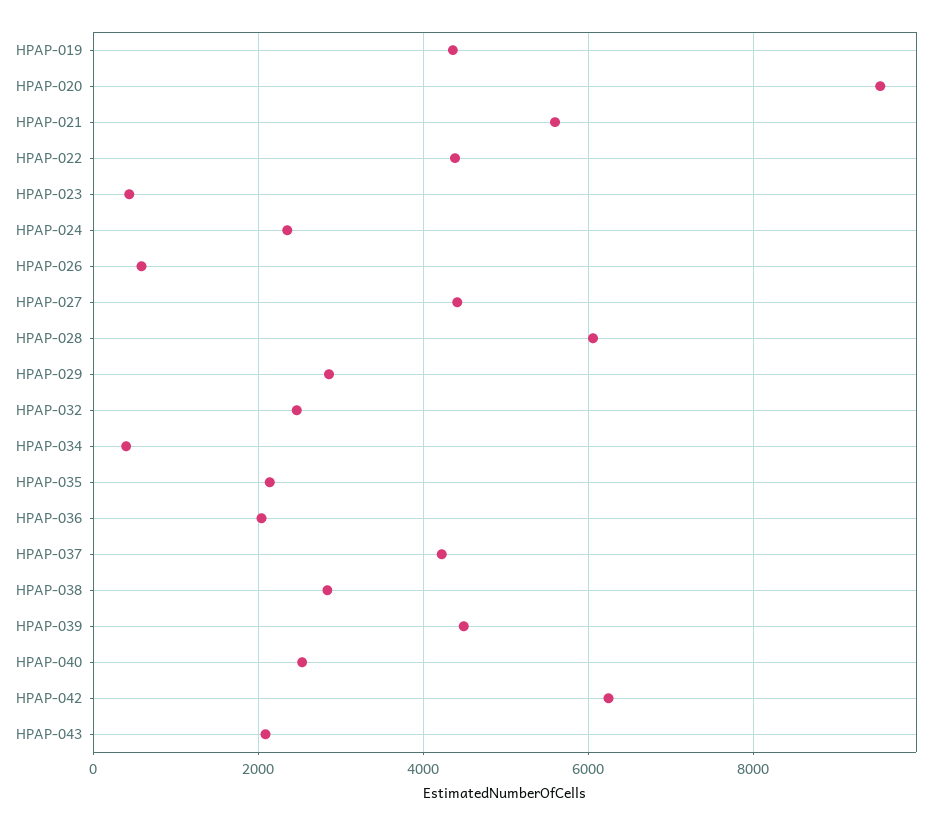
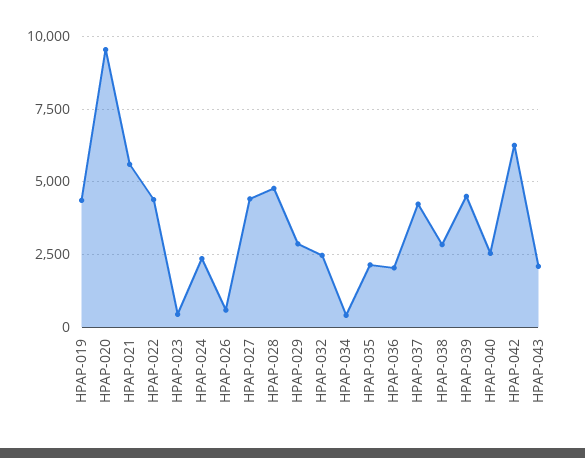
HPAP-028: 6000 -> 4750

